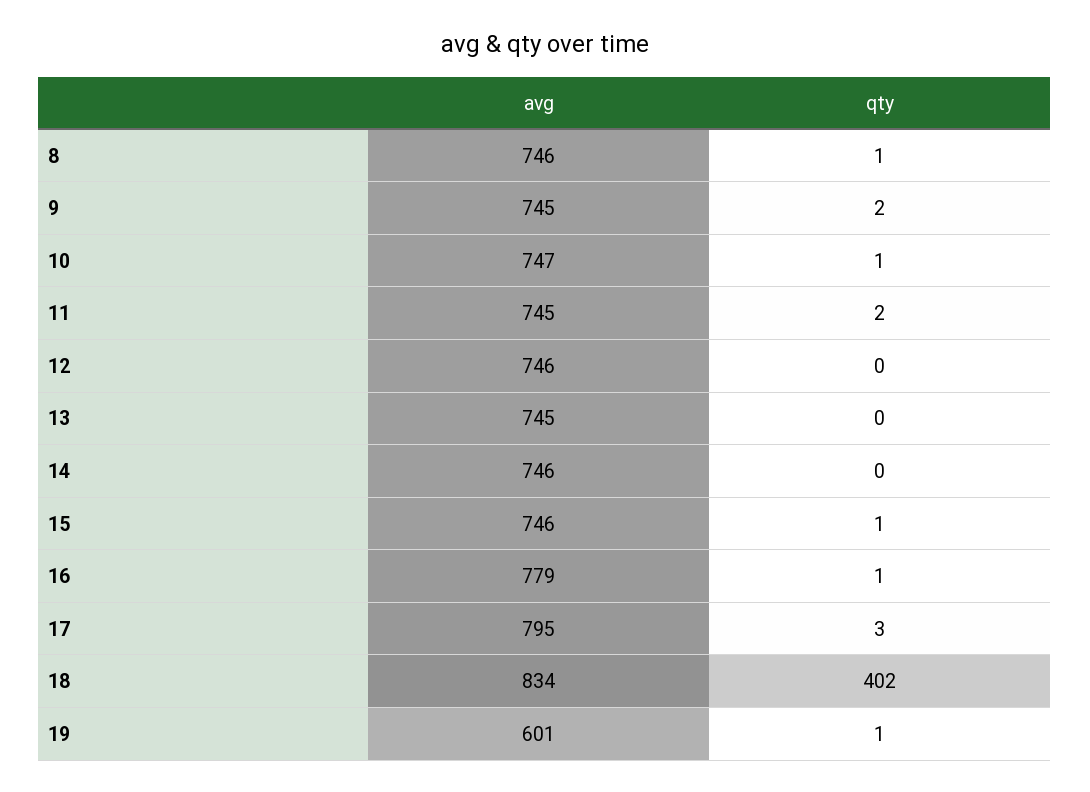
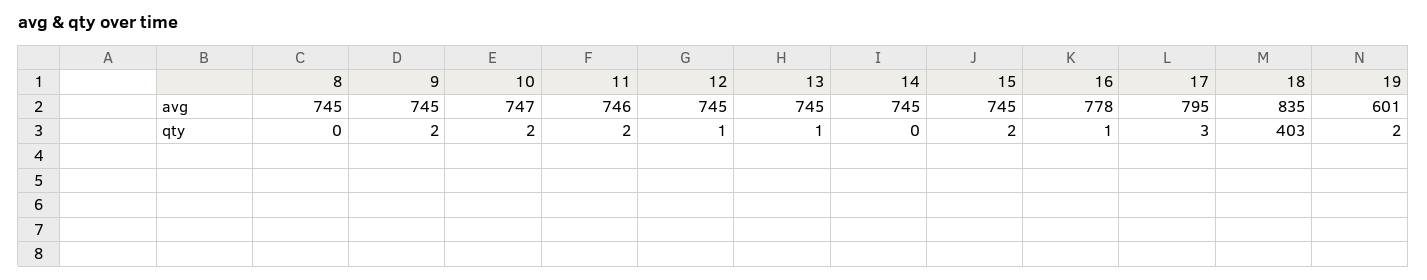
avg, 8: 746 -> 745
qty, 8: 1 -> 0
qty, 10: 1 -> 2
avg, 11: 745 -> 746
avg, 12: 746 -> 745
qty, 12: 0 -> 1
qty, 13: 0 -> 1
avg, 14: 746 -> 745
avg, 15: 746 -> 745
qty, 15: 1 -> 2
avg, 16: 779 -> 778
avg, 18: 834 -> 835
qty, 18: 402 -> 403
qty, 19: 1 -> 2

